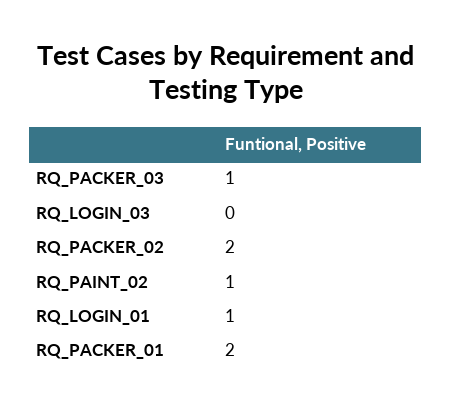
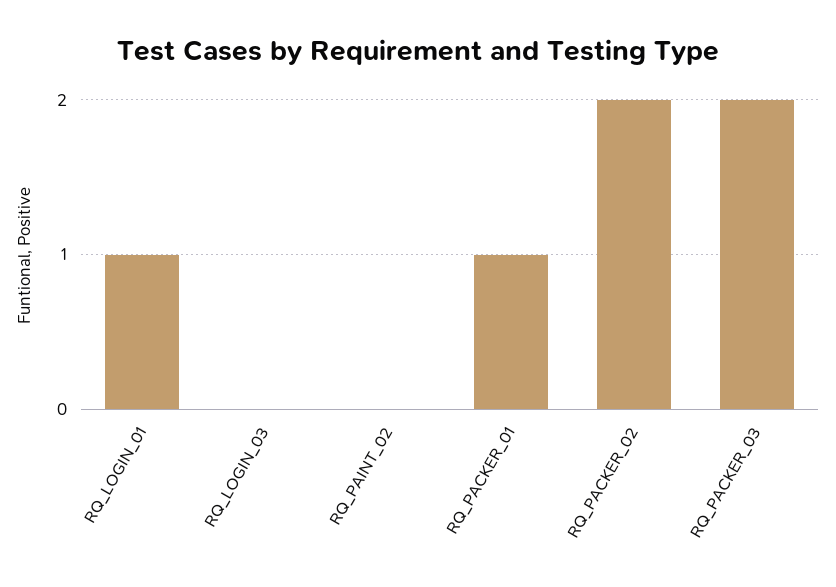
RQ_PACKER_03: 1 -> 2
RQ_PAINT_02: 1 -> 0
RQ_PACKER_01: 2 -> 1

